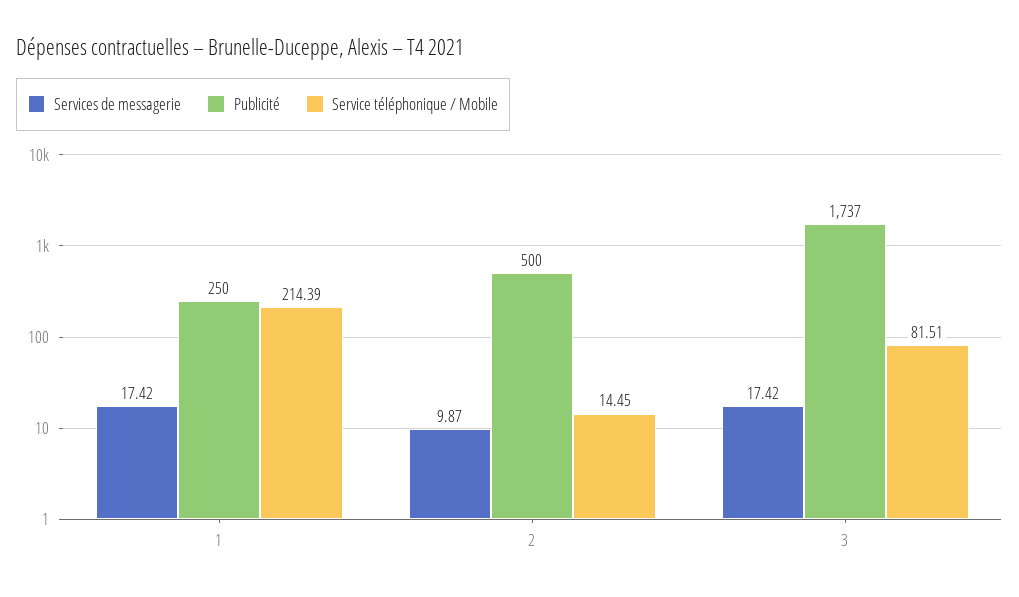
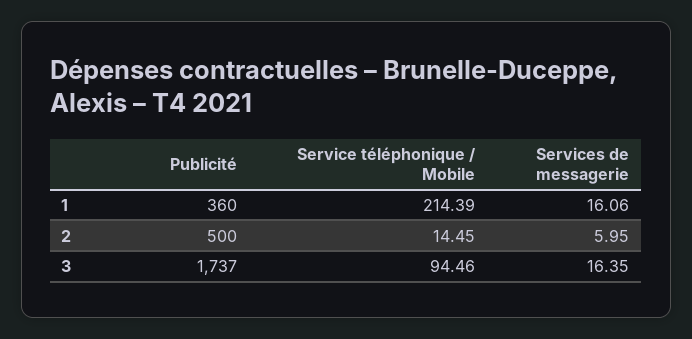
Services de messagerie, 1: 17.42 -> 16.06
Publicité, 1: 250 -> 360
Services de messagerie, 2: 9.87 -> 5.95
Services de messagerie, 3: 17.42 -> 16.35
Service téléphonique / Mobile, 3: 81.51 -> 94.46

